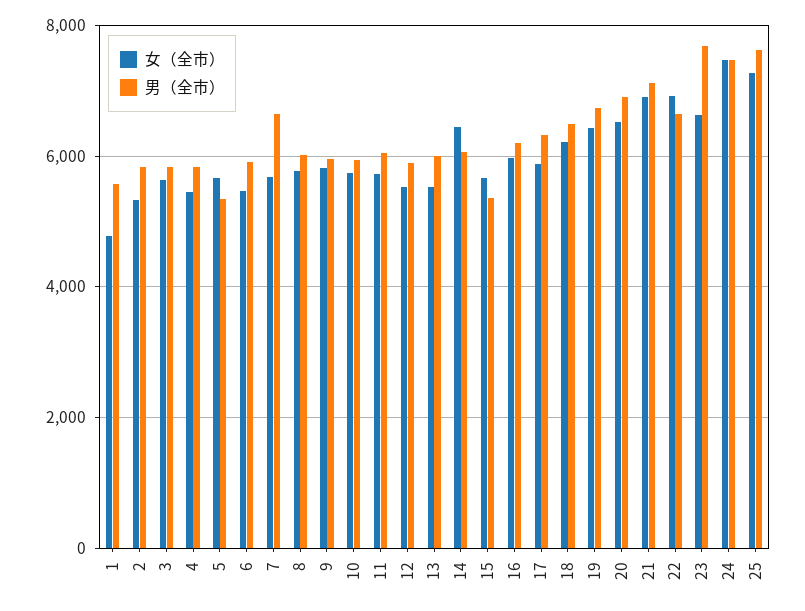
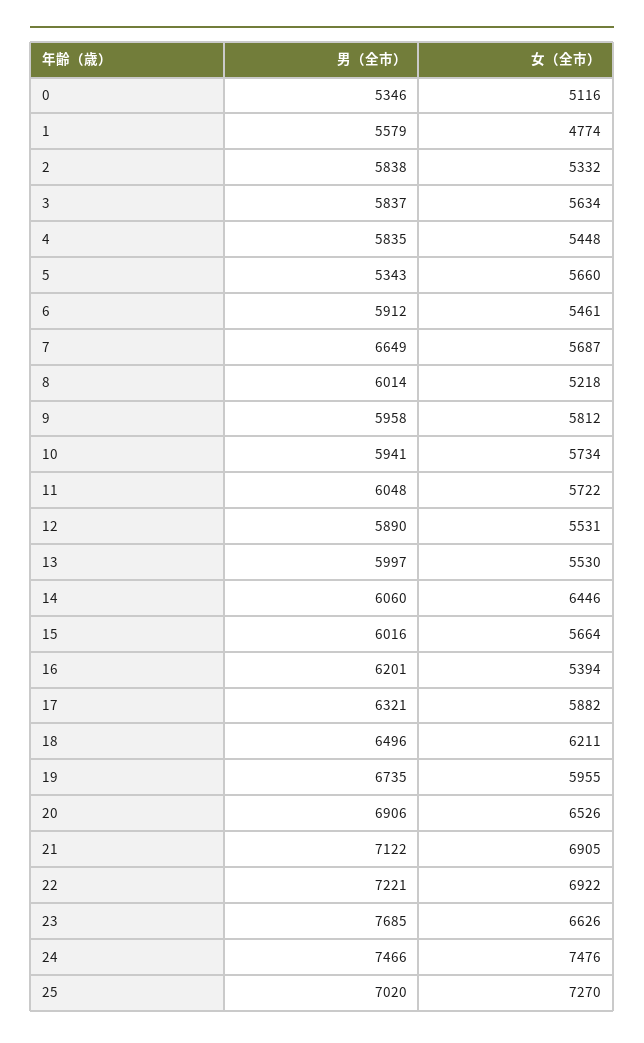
女（全市）, 8: 5800 -> 5218
男（全市）, 15: 5400 -> 6016
女（全市）, 16: 6000 -> 5394
女（全市）, 19: 6400 -> 5955
男（全市）, 22: 6600 -> 7221
男（全市）, 25: 7600 -> 7020
男（全市）, 0: none -> 5346
女（全市）, 0: none -> 5116

